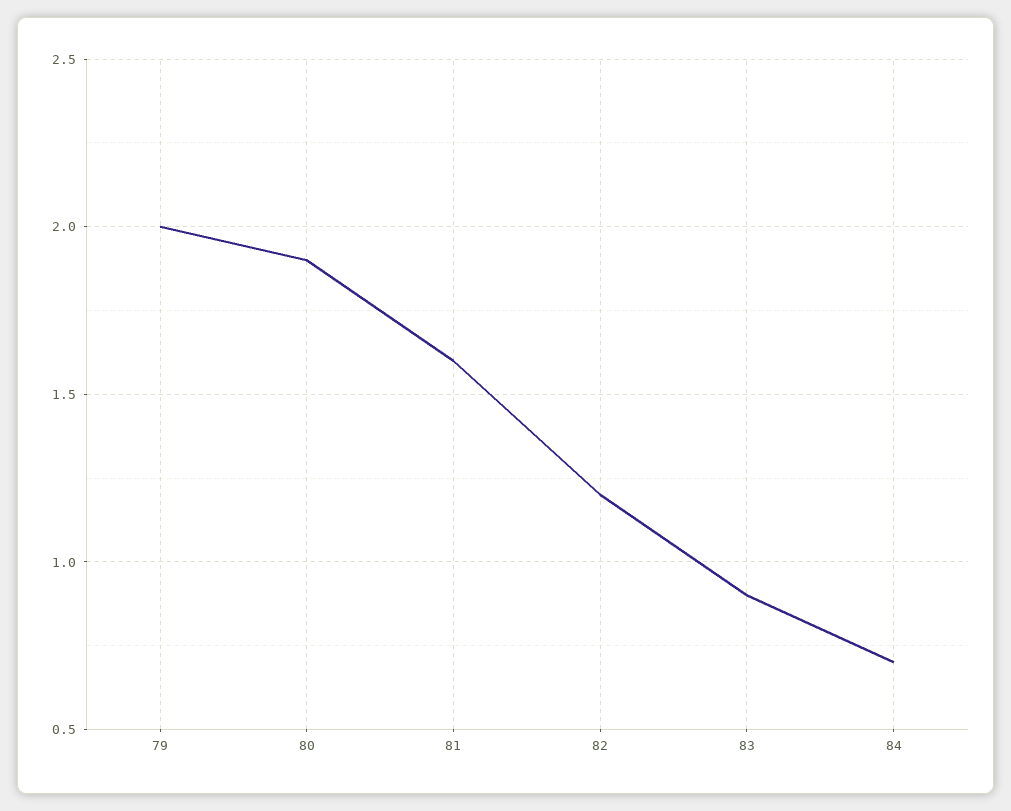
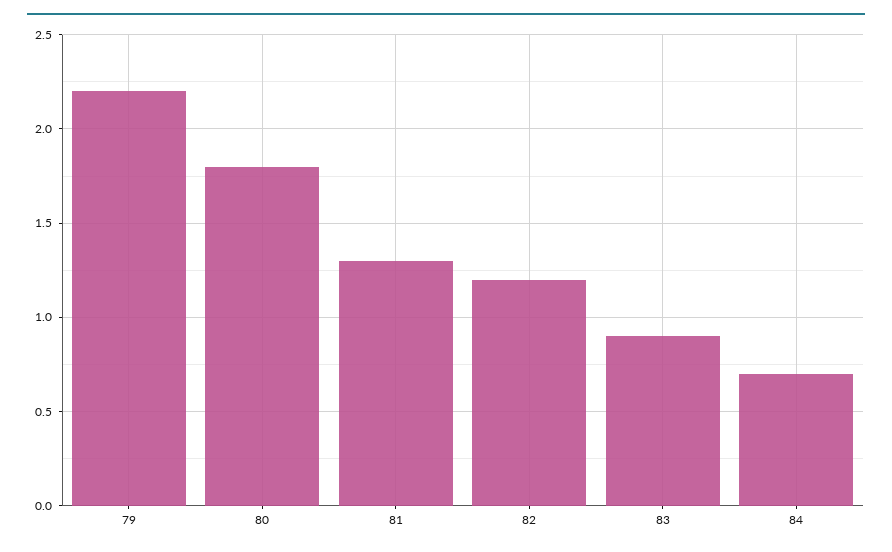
79: 2 -> 2.2
80: 1.9 -> 1.8
81: 1.6 -> 1.3

